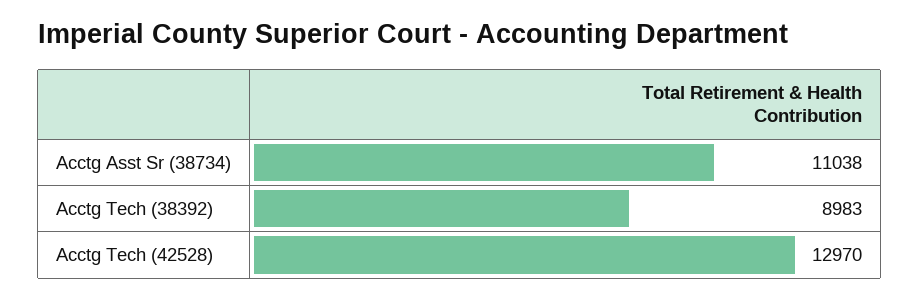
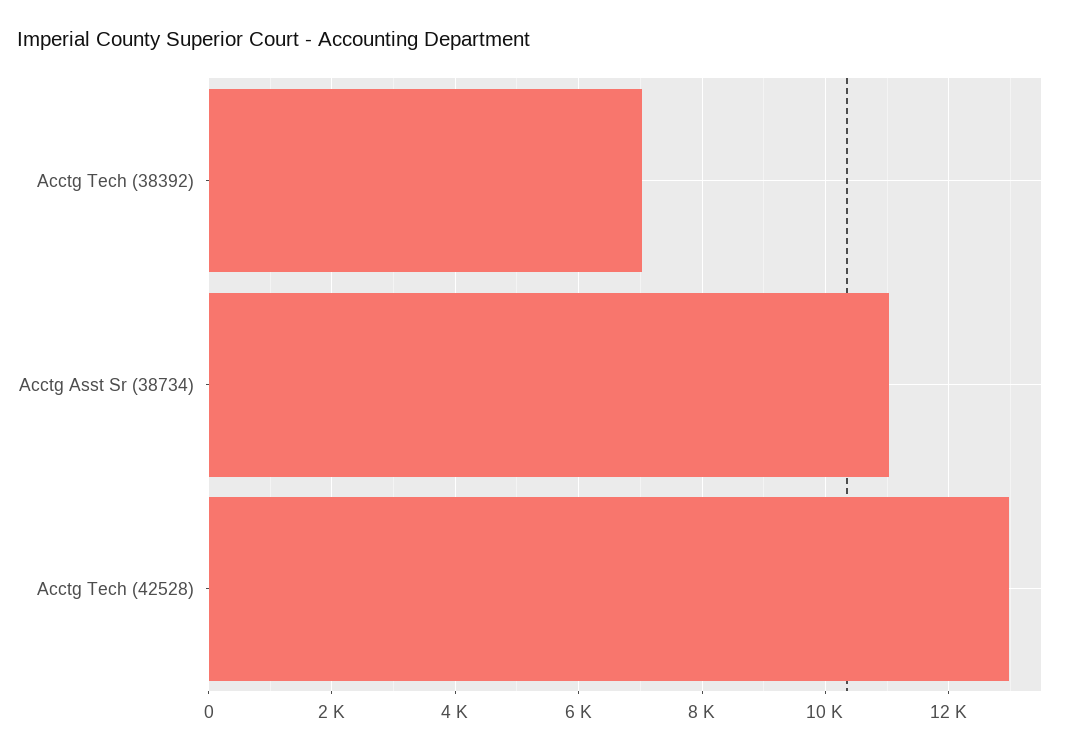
Acctg Tech (38392): 8983 -> 7000

